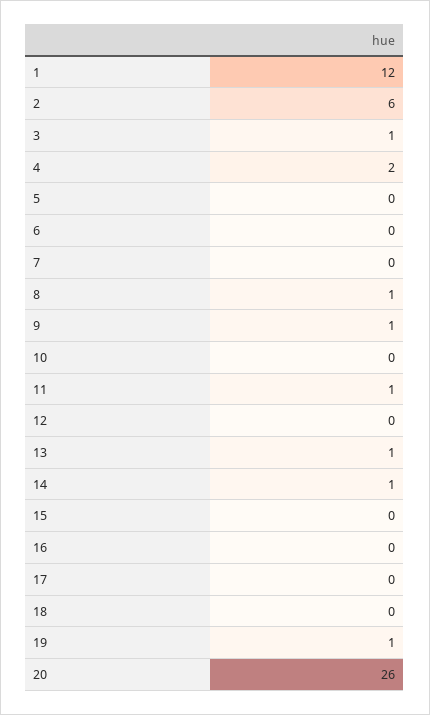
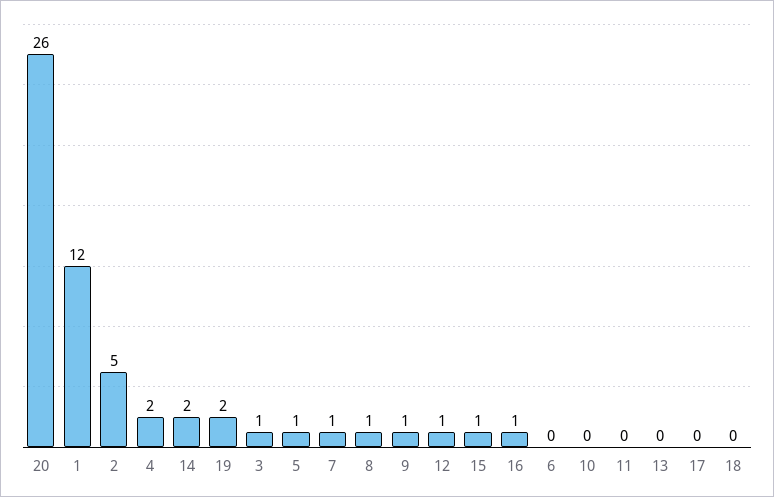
2: 6 -> 5
5: 0 -> 1
7: 0 -> 1
11: 1 -> 0
12: 0 -> 1
13: 1 -> 0
14: 1 -> 2
15: 0 -> 1
16: 0 -> 1
19: 1 -> 2

